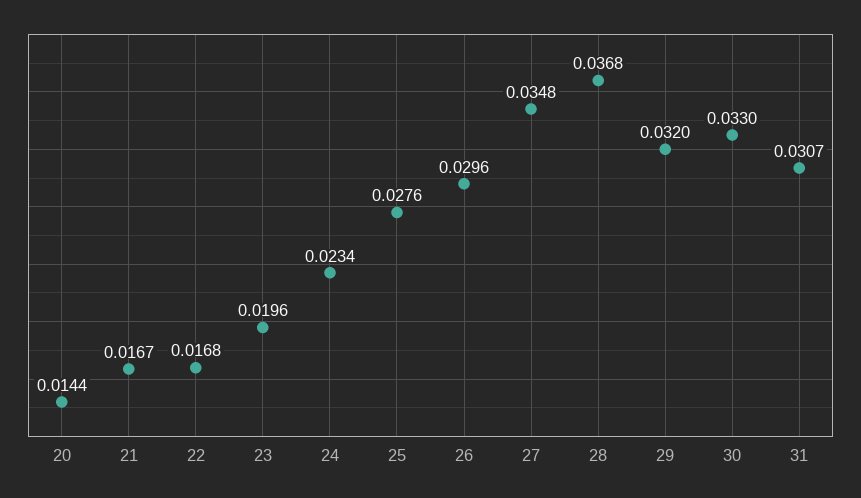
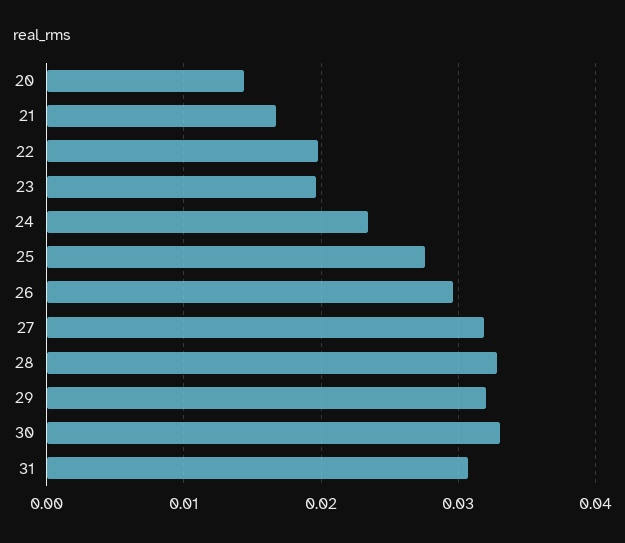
22: 0.0168 -> 0.02
27: 0.0348 -> 0.032
28: 0.0368 -> 0.033

